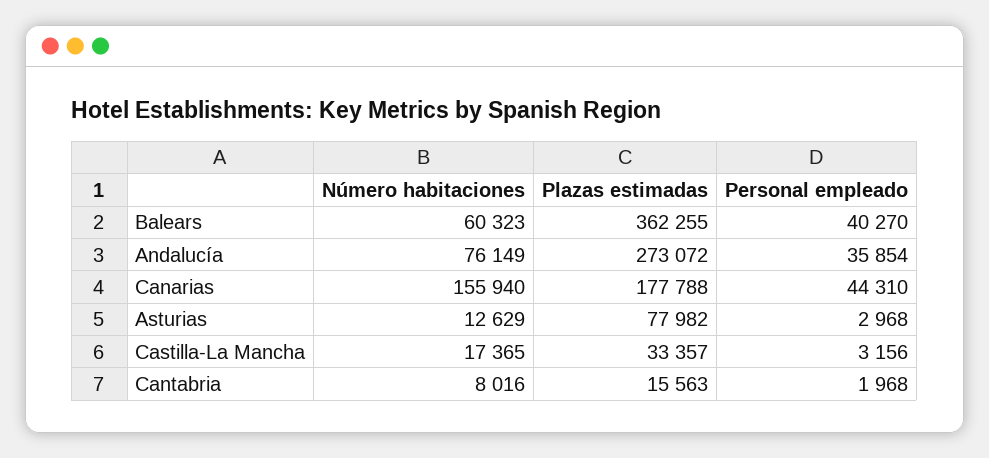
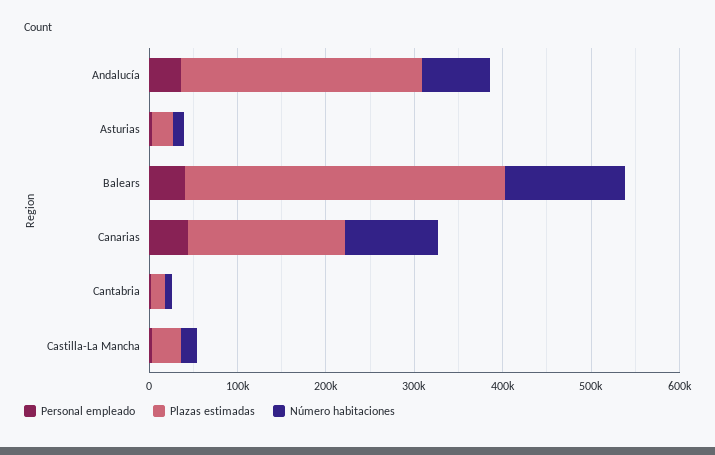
Número habitaciones, Balears: 60323 -> 140000
Número habitaciones, Canarias: 155940 -> 100000
Plazas estimadas, Asturias: 77982 -> 20000

